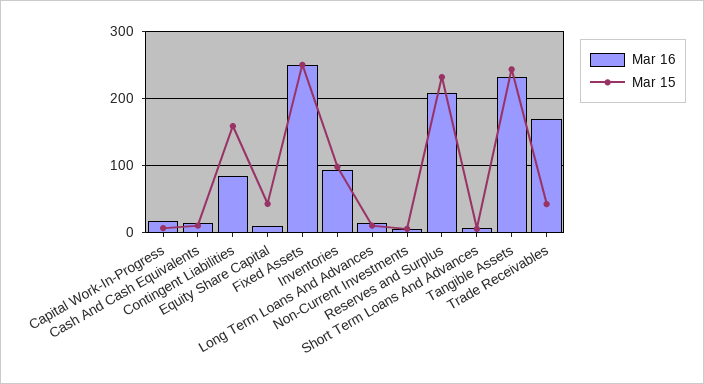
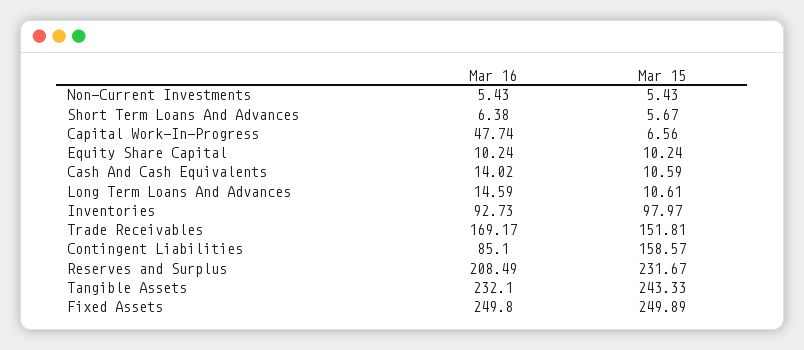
Mar 16, Capital Work-In-Progress: 20 -> 47.74
Mar 15, Equity Share Capital: 40 -> 10.24
Mar 15, Trade Receivables: 40 -> 151.81

